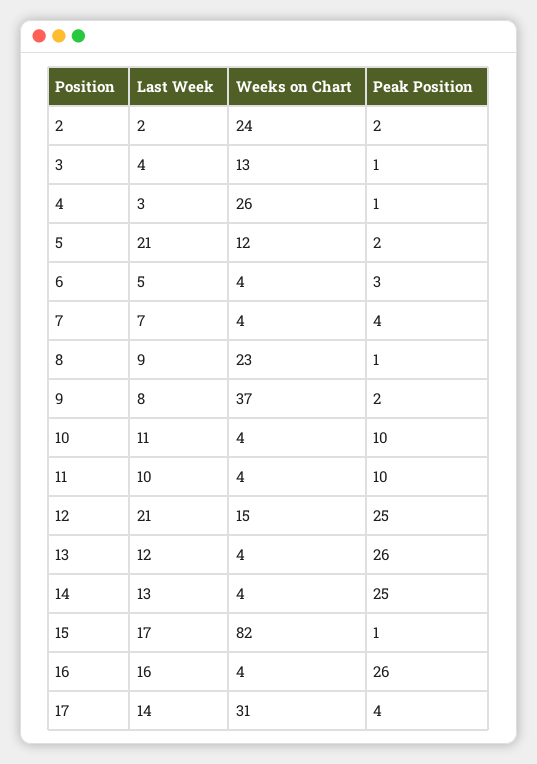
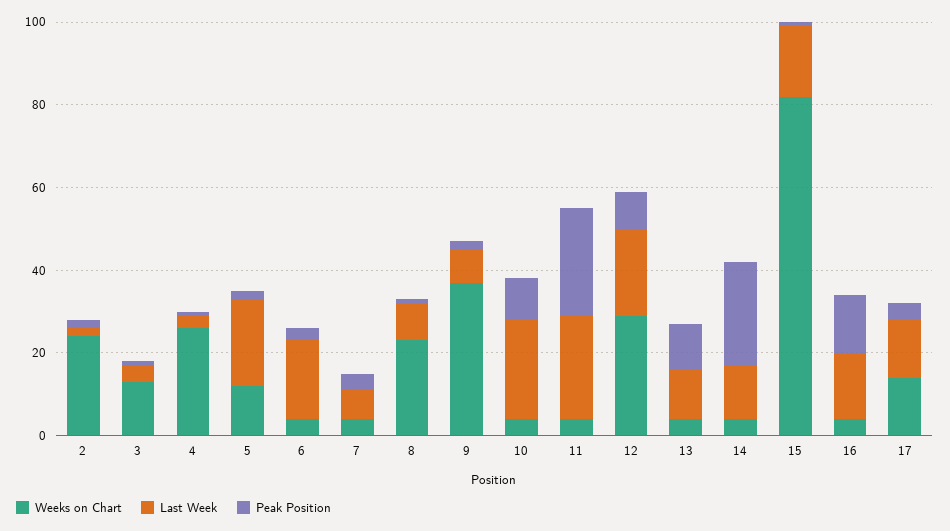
Last Week, 6: 5 -> 20
Last Week, 10: 11 -> 25
Last Week, 11: 10 -> 25
Peak Position, 11: 10 -> 25
Weeks on Chart, 12: 15 -> 30
Peak Position, 12: 25 -> 10
Peak Position, 13: 26 -> 10
Peak Position, 16: 26 -> 15
Weeks on Chart, 17: 31 -> 15

